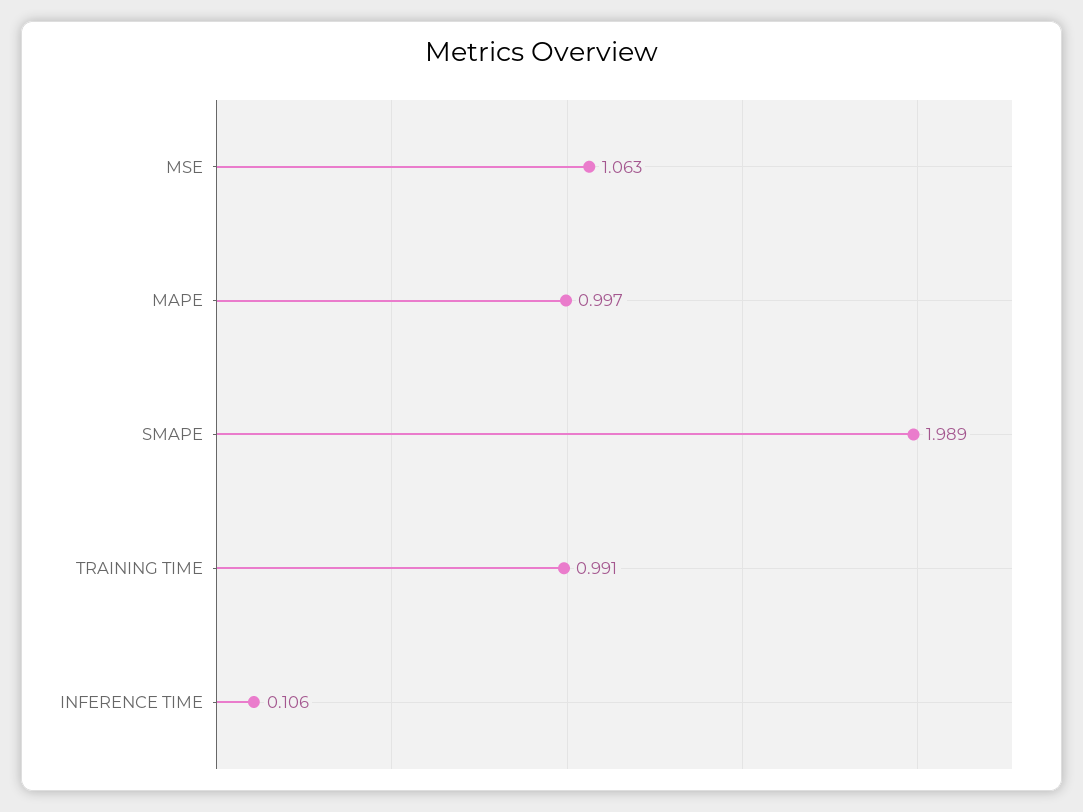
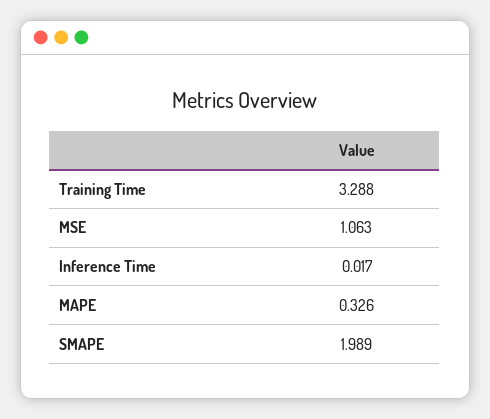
MAPE: 0.997 -> 0.326
TRAINING TIME: 0.991 -> 3.288
INFERENCE TIME: 0.106 -> 0.017

